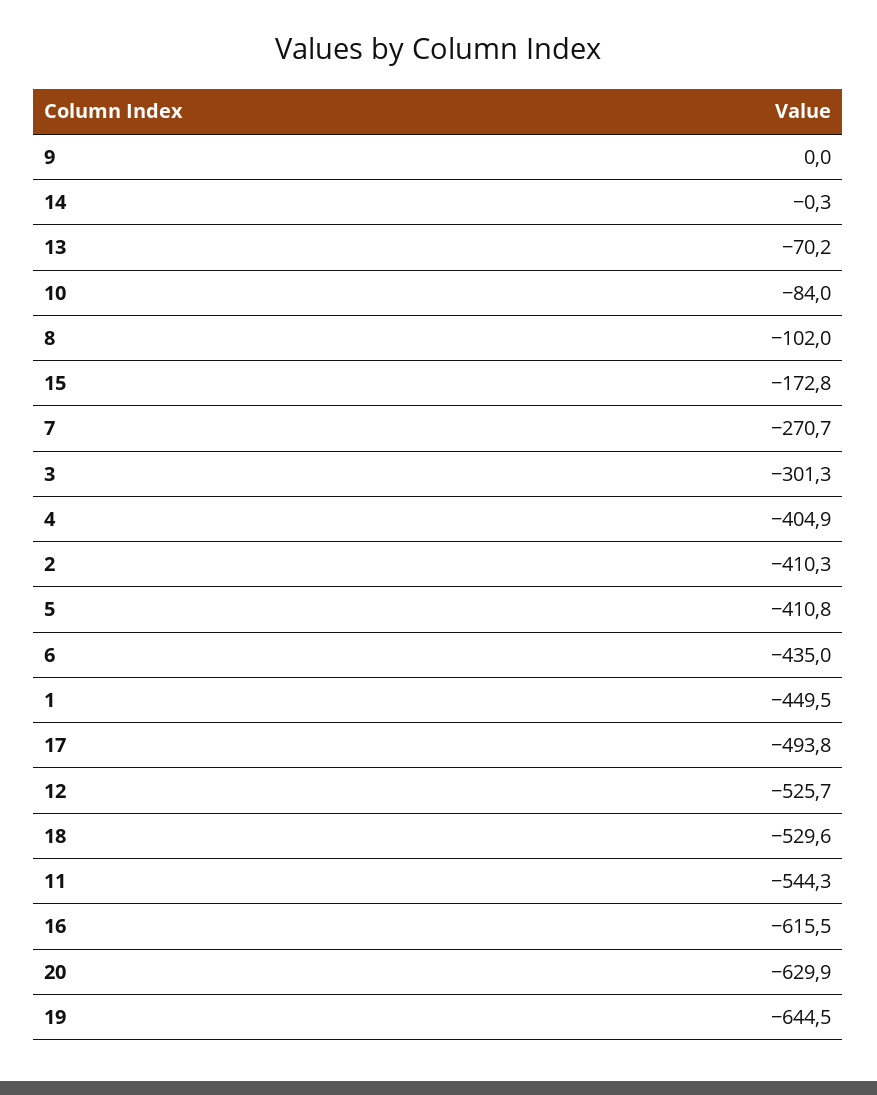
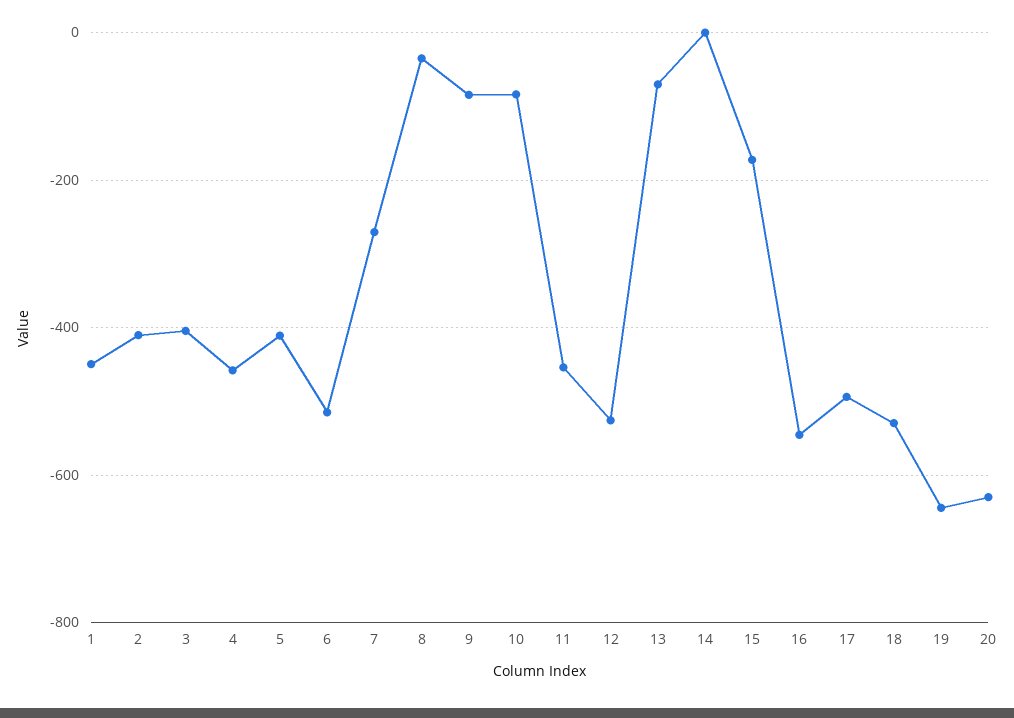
9: 0 -> -80
8: -102 -> -40
3: -301.3 -> -400
4: -404.9 -> -460
6: -435 -> -520
11: -544.3 -> -460
16: -615.5 -> -540

